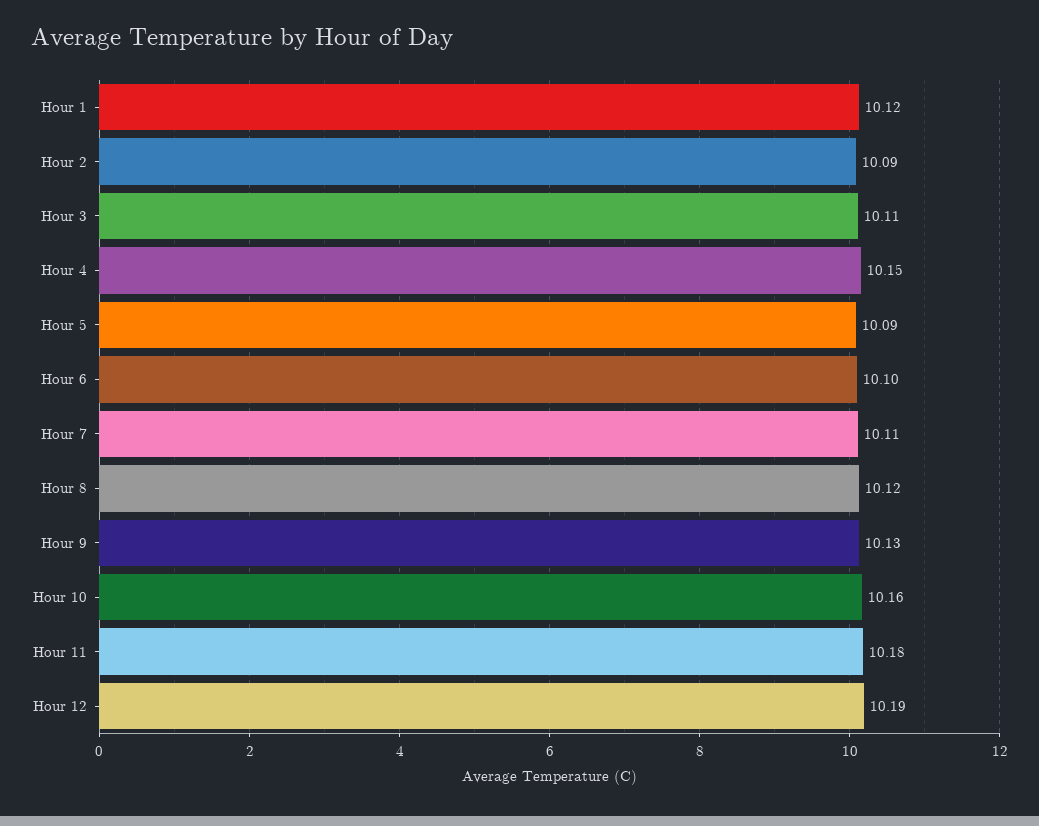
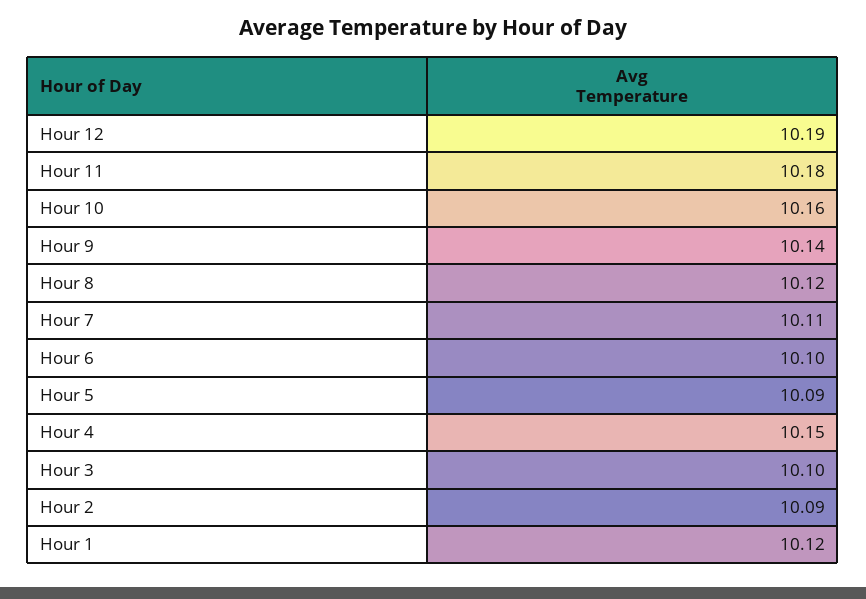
Hour 3: 10.11 -> 10.1
Hour 9: 10.13 -> 10.14

